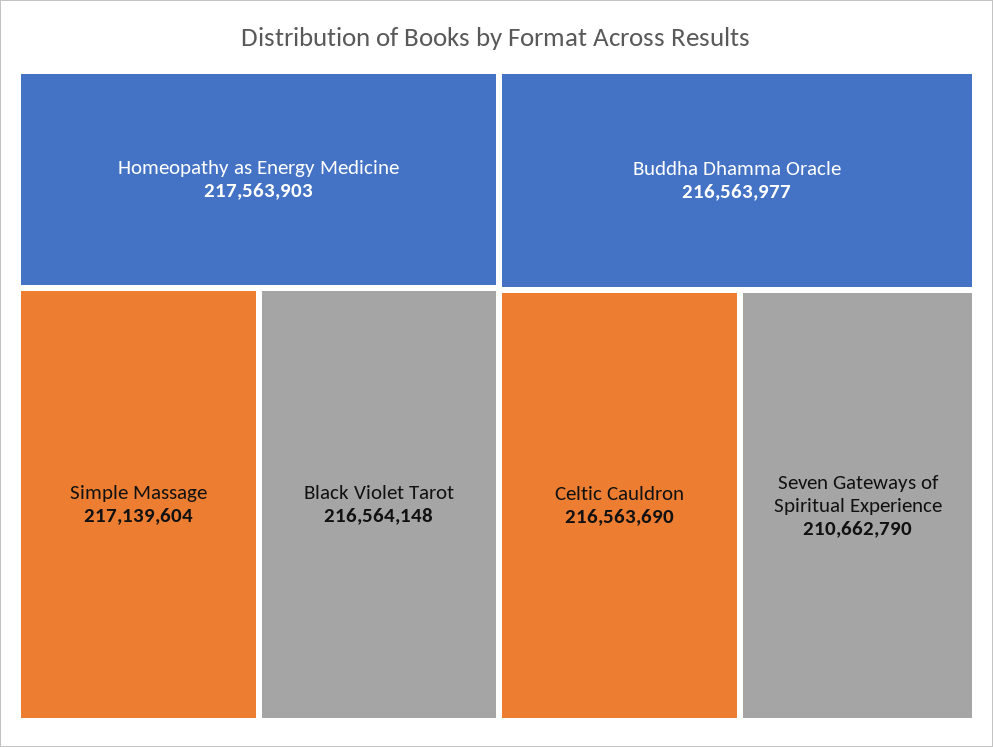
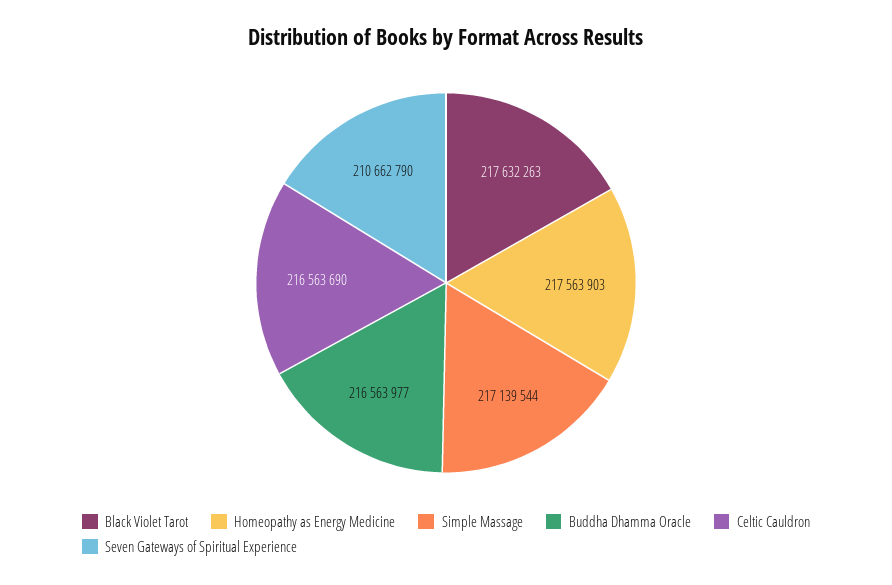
Simple Massage: 217139604 -> 217139544
Black Violet Tarot: 216564148 -> 217632263

